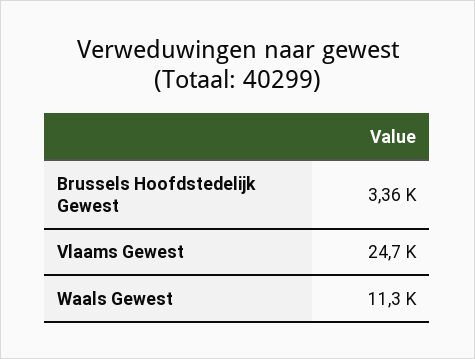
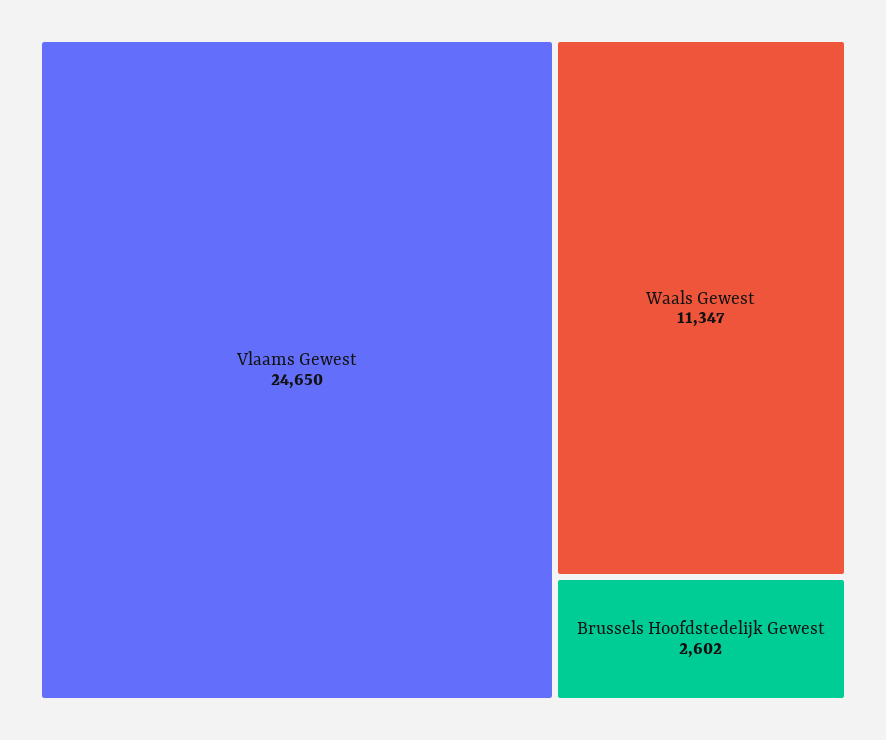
Brussels Hoofdstedelijk Gewest: 3360 -> 2602

